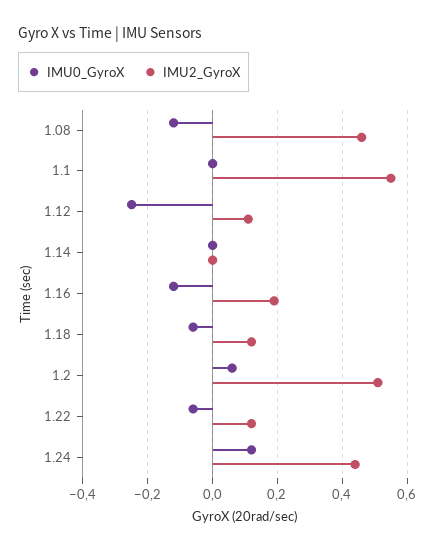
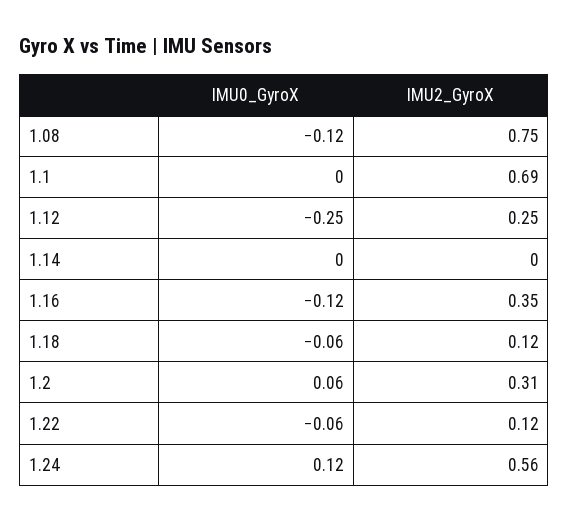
IMU2_GyroX, 1.08: 0.45 -> 0.75
IMU2_GyroX, 1.1: 0.55 -> 0.69
IMU2_GyroX, 1.12: 0.1 -> 0.25
IMU2_GyroX, 1.16: 0.2 -> 0.35
IMU2_GyroX, 1.2: 0.5 -> 0.31
IMU2_GyroX, 1.24: 0.45 -> 0.56

